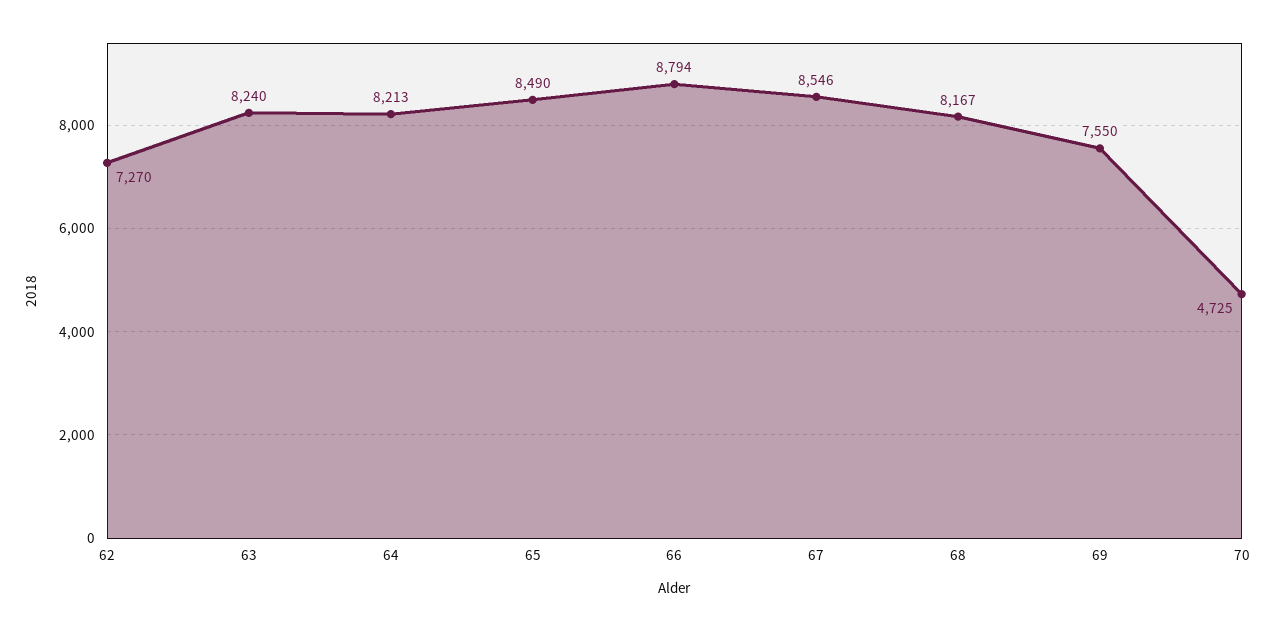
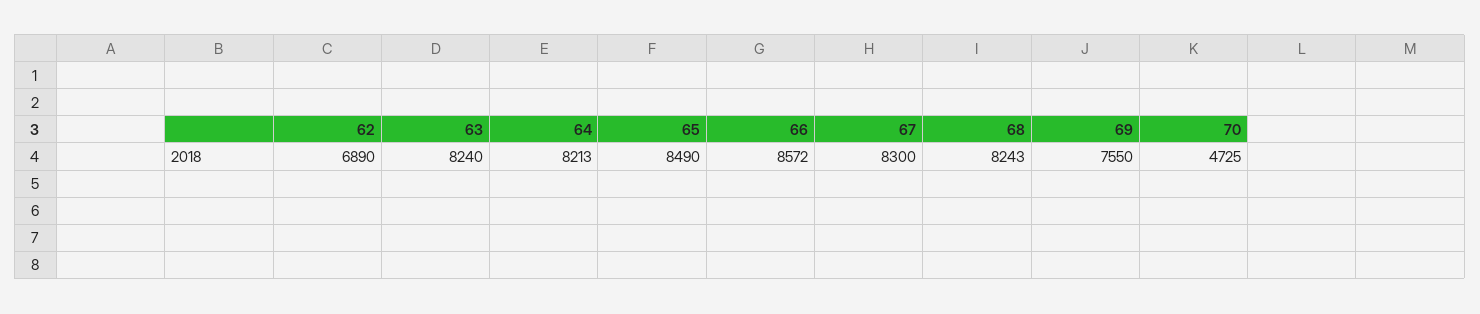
62: 7270 -> 6890
66: 8794 -> 8572
67: 8546 -> 8300
68: 8167 -> 8243

